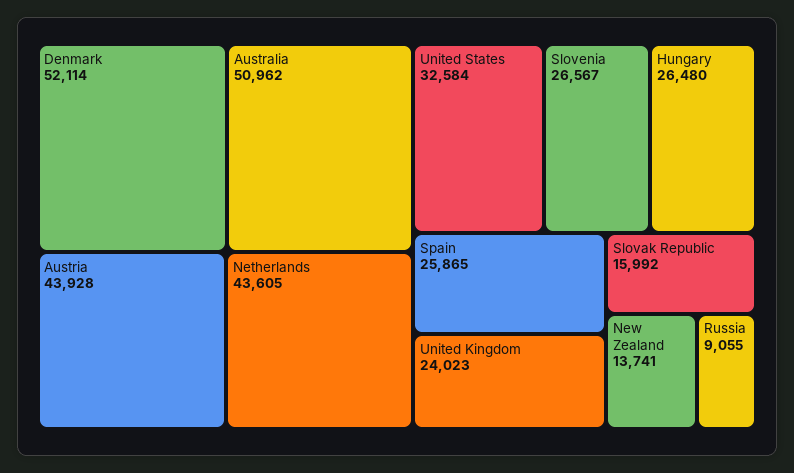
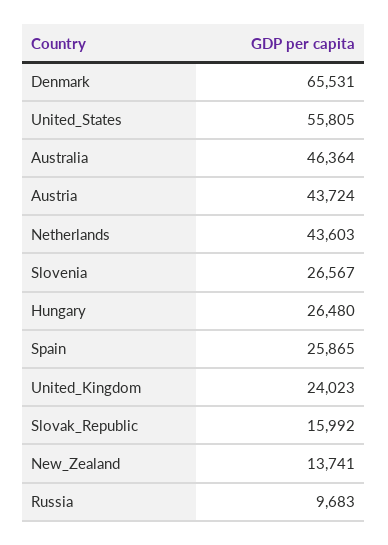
Denmark: 52114 -> 65531
Australia: 50962 -> 46364
Austria: 43928 -> 43724
Netherlands: 43605 -> 43603
United States: 32584 -> 55805
Russia: 9055 -> 9683

